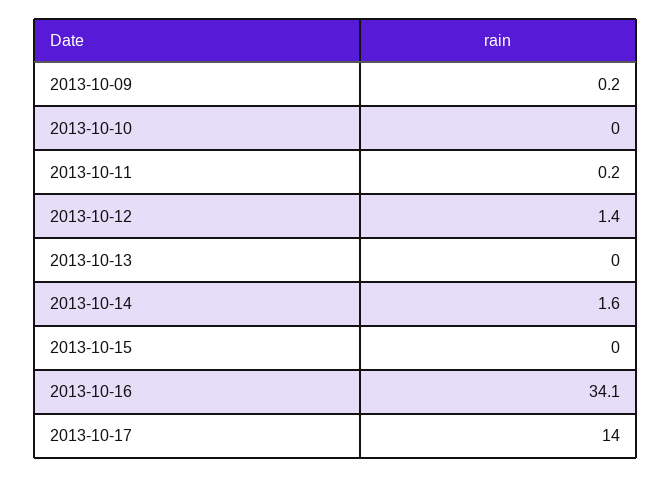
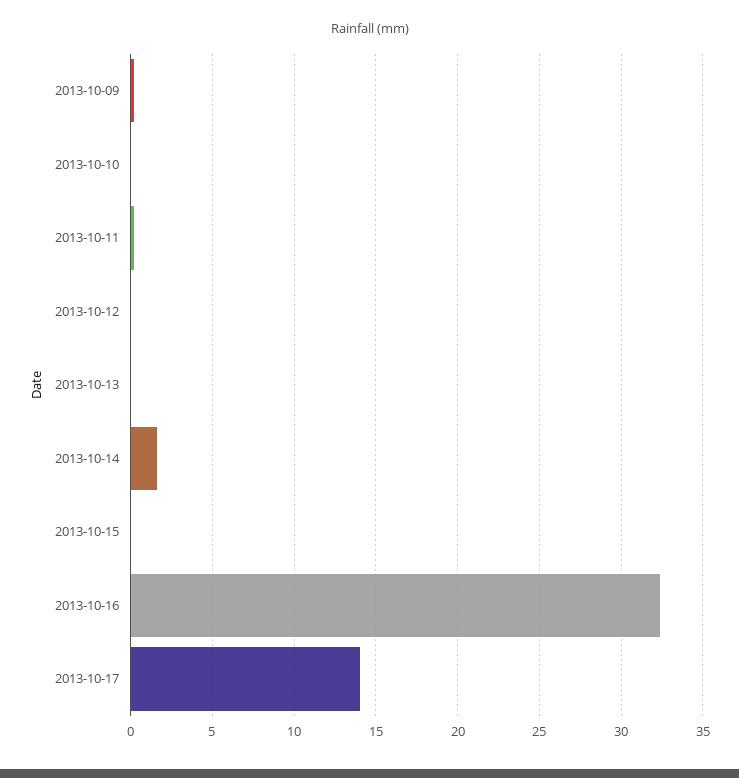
2013-10-12: 1.4 -> 0
2013-10-16: 34.1 -> 32.5

